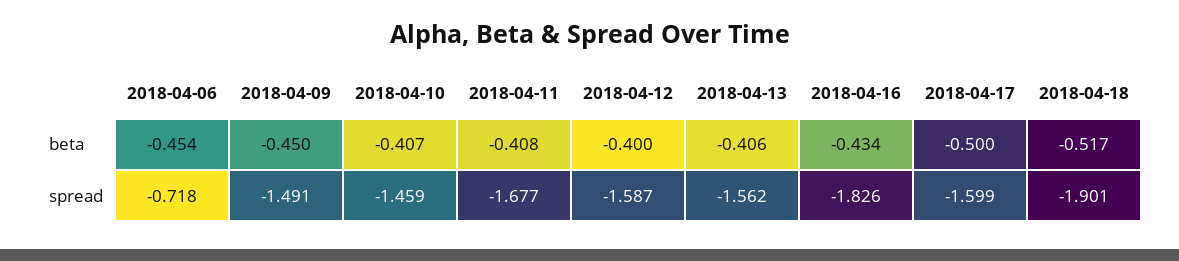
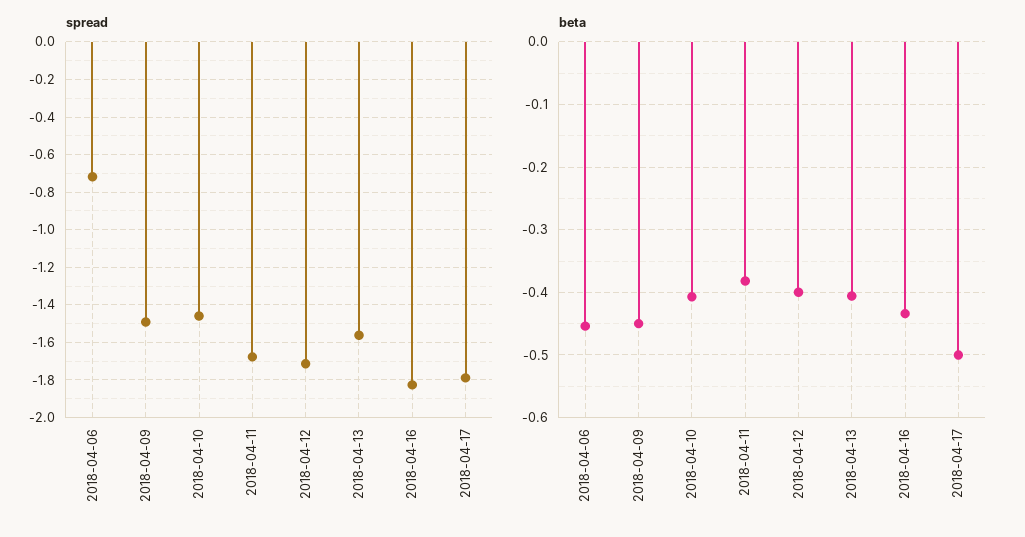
beta, 2018-04-11: -0.408 -> -0.38
beta, 2018-04-18: -0.517 -> none
spread, 2018-04-12: -1.587 -> -1.7
spread, 2018-04-17: -1.599 -> -1.8
spread, 2018-04-18: -1.901 -> none

